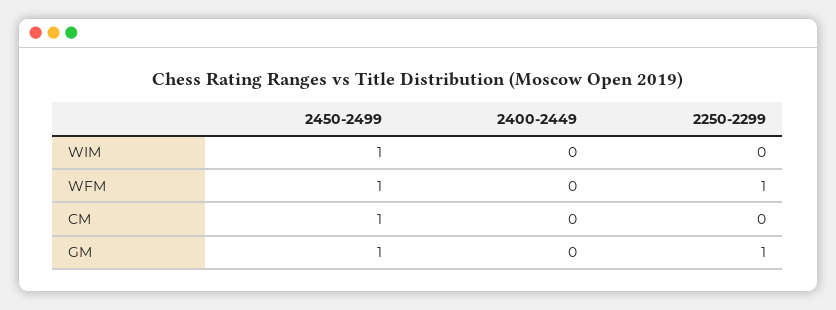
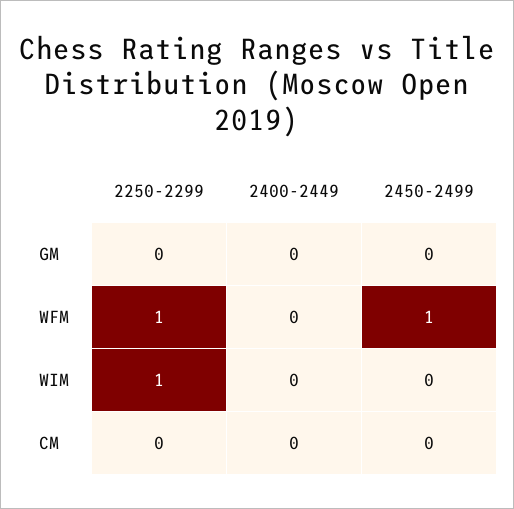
2450-2499, WIM: 1 -> 0
2250-2299, WIM: 0 -> 1
2450-2499, CM: 1 -> 0
2450-2499, GM: 1 -> 0
2250-2299, GM: 1 -> 0

